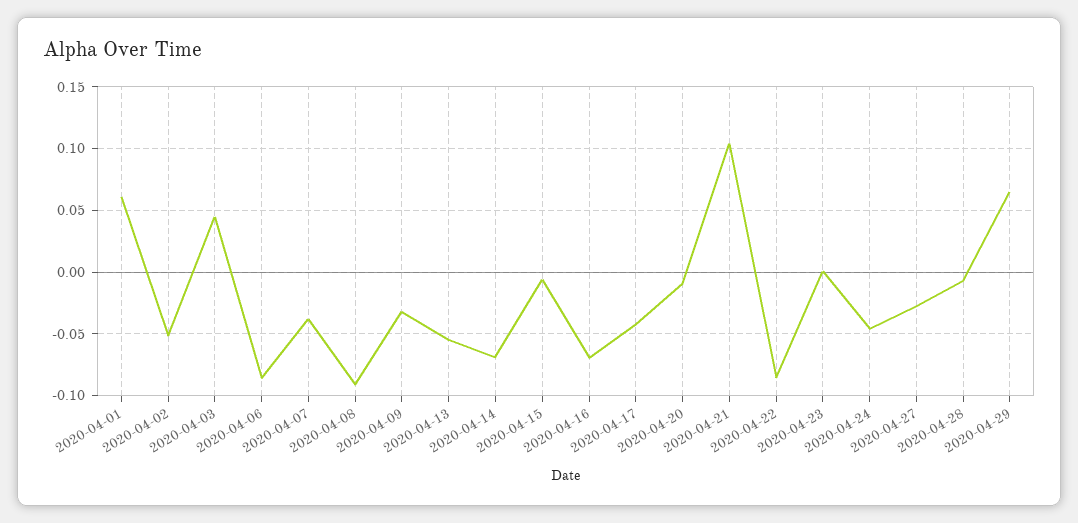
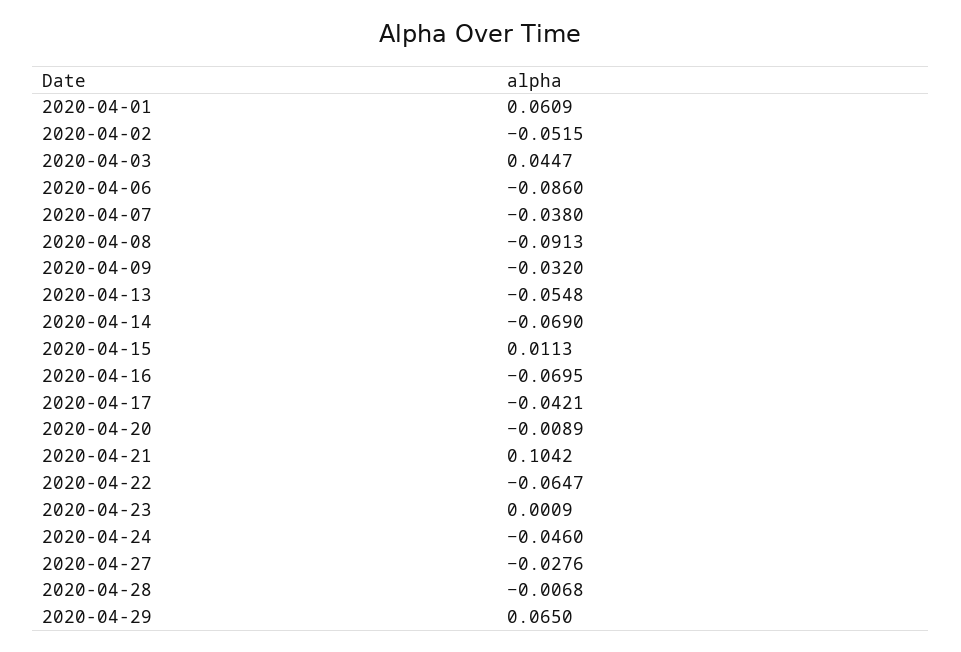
2020-04-15: -0.005 -> 0.0113
2020-04-22: -0.085 -> -0.0647

